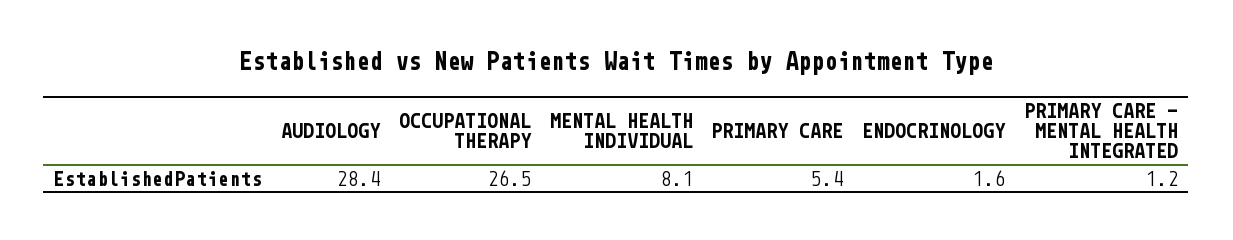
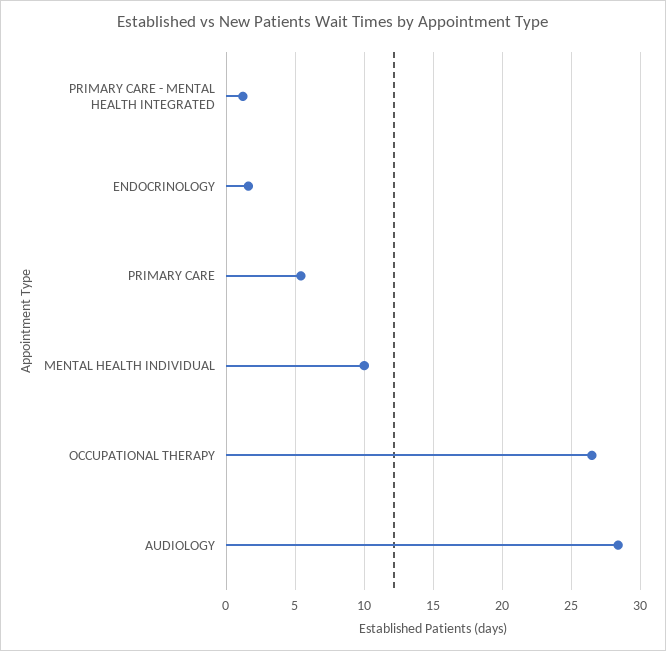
MENTAL HEALTH INDIVIDUAL: 8.1 -> 10

